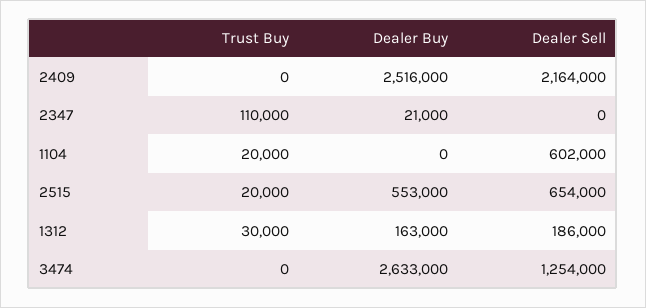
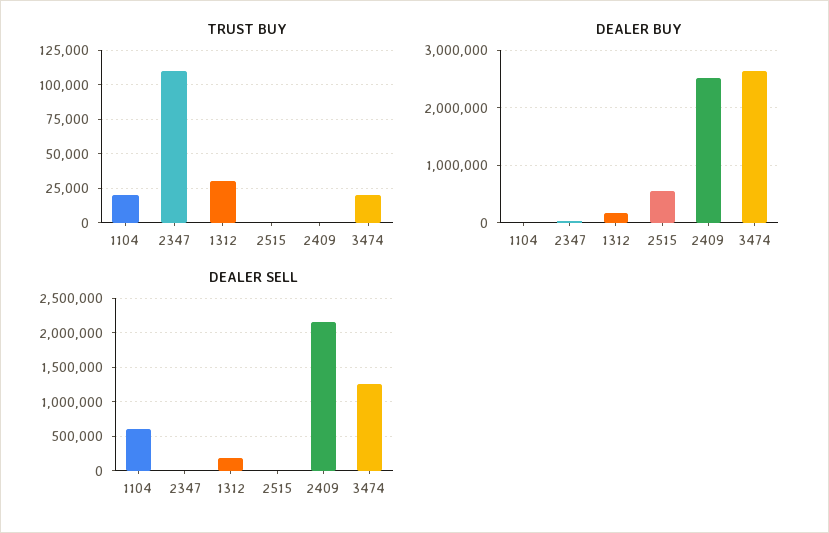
Trust Buy, 2515: 20000 -> 0
Dealer Sell, 2515: 654000 -> 0
Trust Buy, 3474: 0 -> 20000

